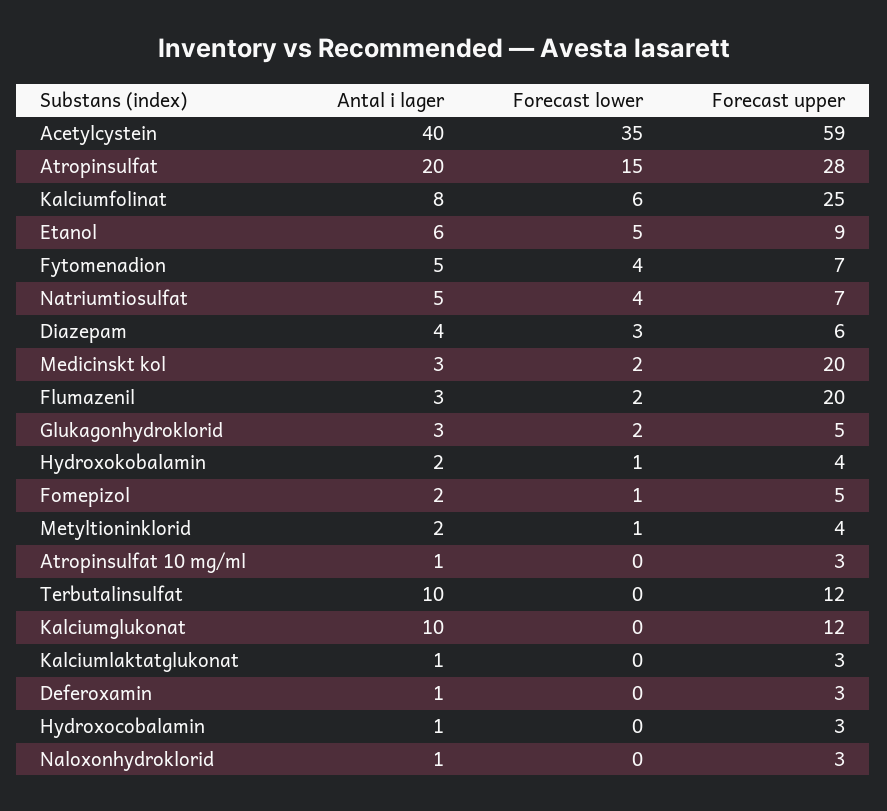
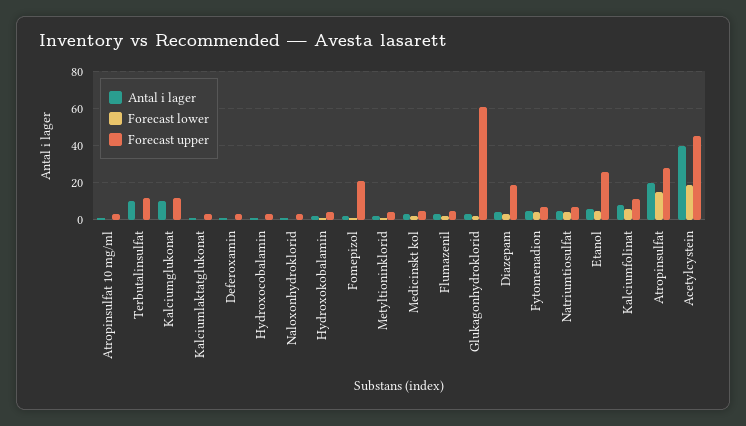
Forecast lower, Acetylcystein: 35 -> 20
Forecast upper, Acetylcystein: 59 -> 45
Forecast upper, Kalciumfolinat: 25 -> 10
Forecast upper, Etanol: 9 -> 25
Forecast upper, Diazepam: 6 -> 20
Forecast upper, Medicinskt kol: 20 -> 5
Forecast upper, Flumazenil: 20 -> 5
Forecast upper, Glukagonhydroklorid: 5 -> 60
Forecast upper, Fomepizol: 5 -> 20

